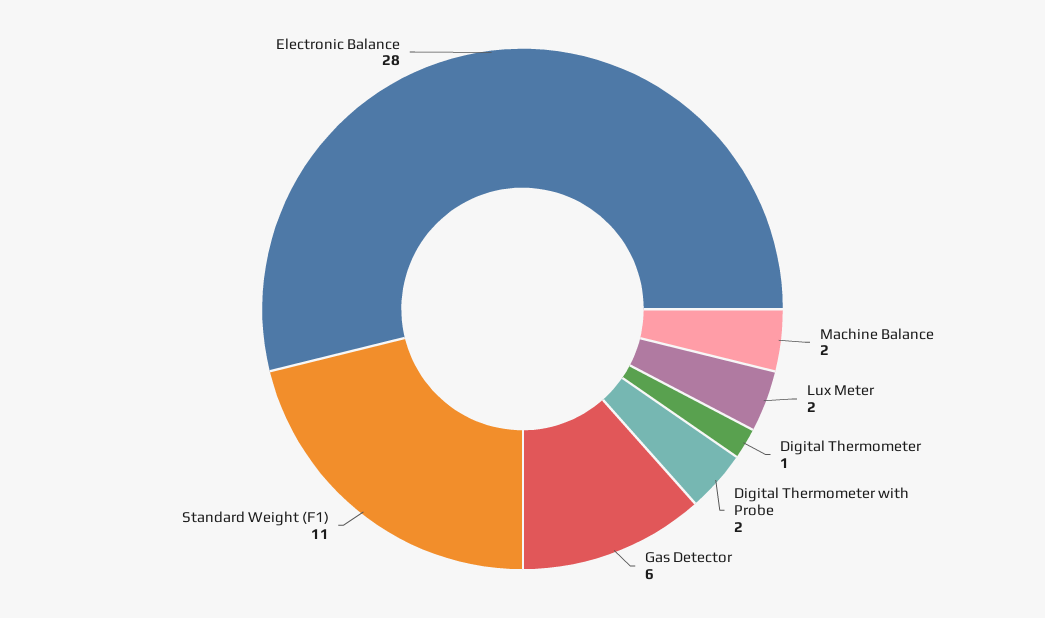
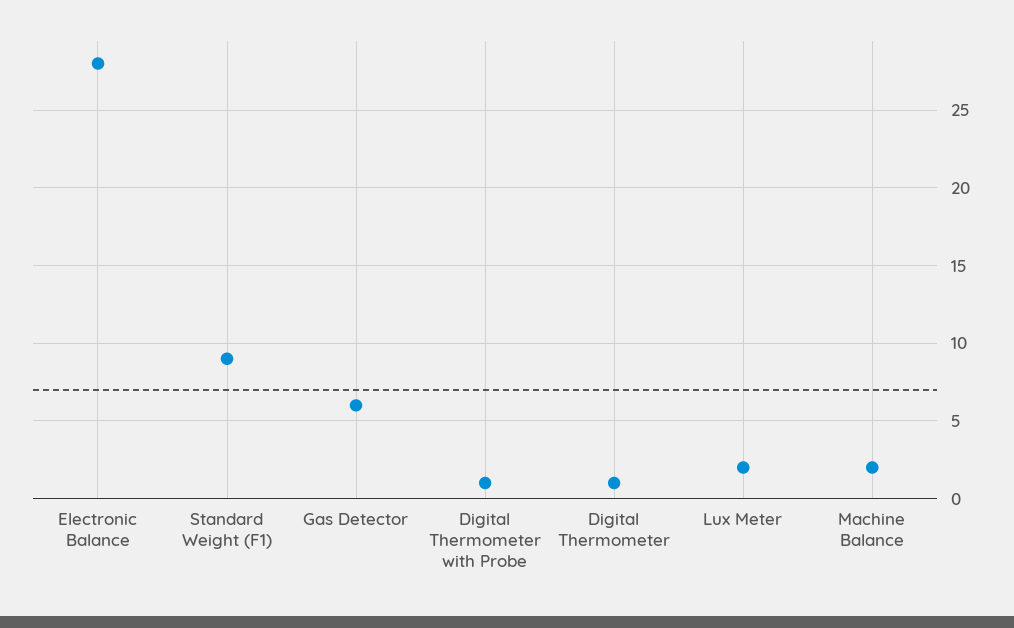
Digital Thermometer with Probe: 2 -> 1
Standard Weight (F1): 11 -> 9

